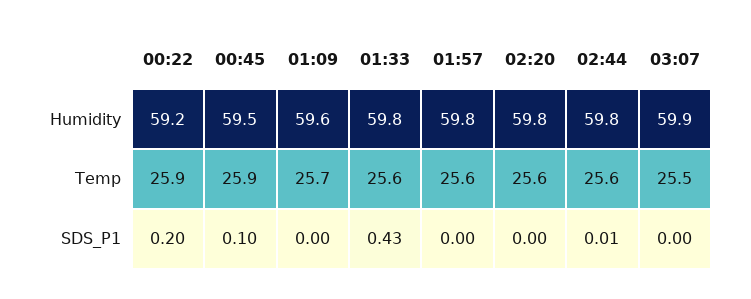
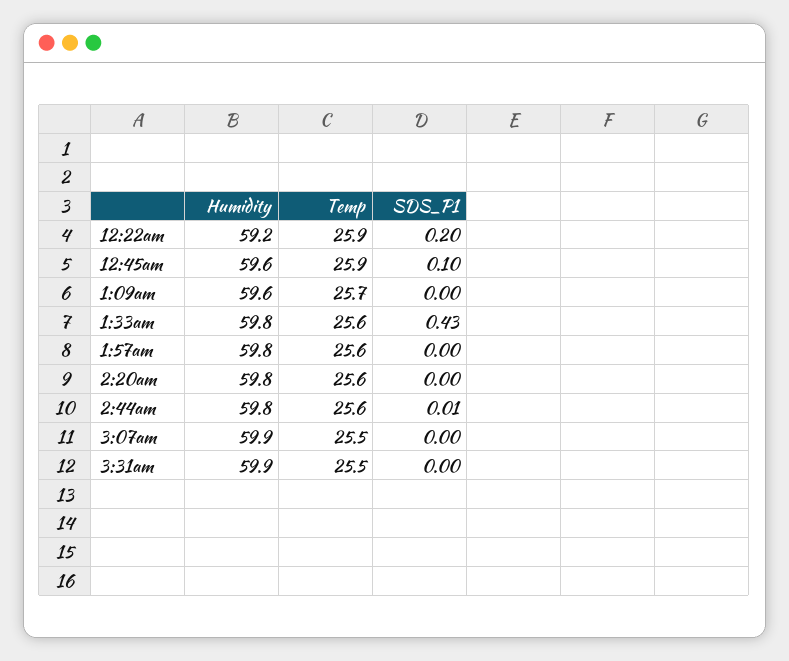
00:45, Humidity: 59.5 -> 59.6
3:31am, Humidity: none -> 59.9
3:31am, Temp: none -> 25.5
3:31am, SDS_P1: none -> 0

